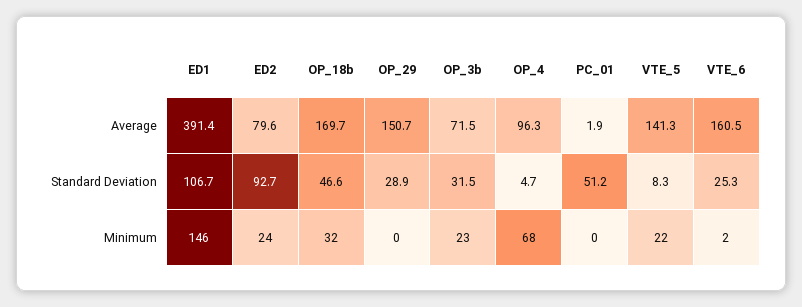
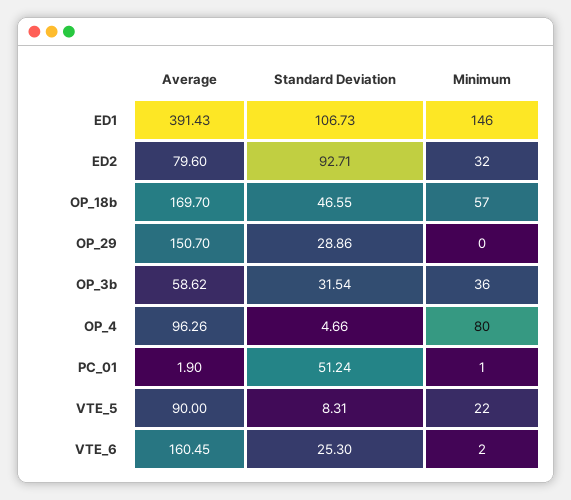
OP_3b, Average: 71.5 -> 58.62
VTE_5, Average: 141.3 -> 90
ED2, Minimum: 24 -> 32
OP_18b, Minimum: 32 -> 57
OP_3b, Minimum: 23 -> 36
OP_4, Minimum: 68 -> 80
PC_01, Minimum: 0 -> 1

